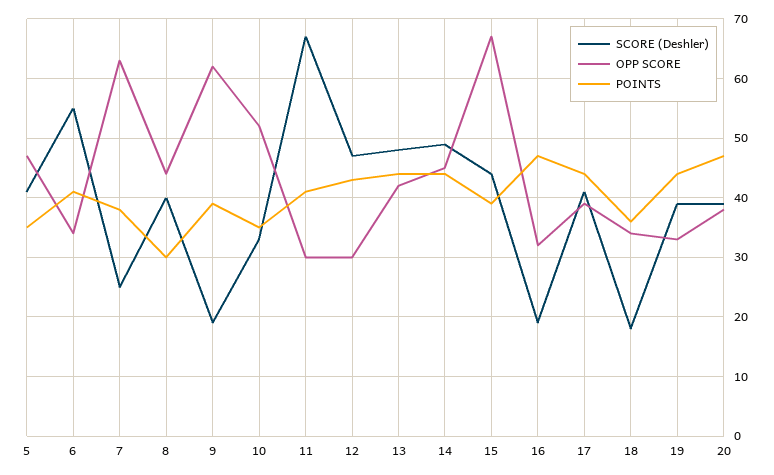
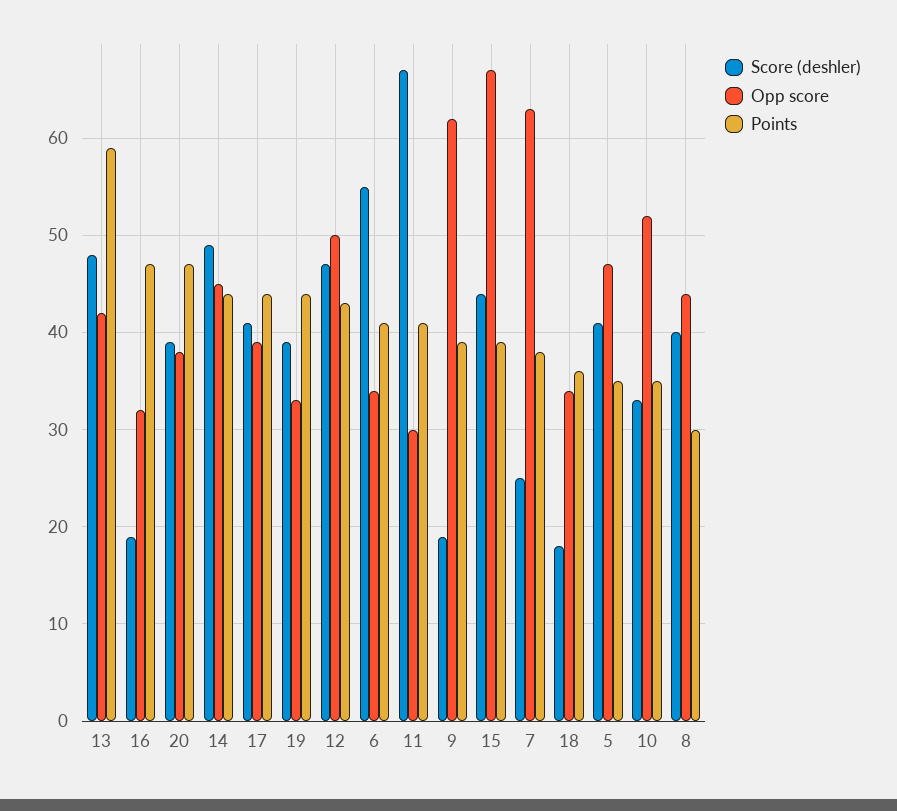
OPP SCORE, 12: 30 -> 50
POINTS, 13: 45 -> 59

